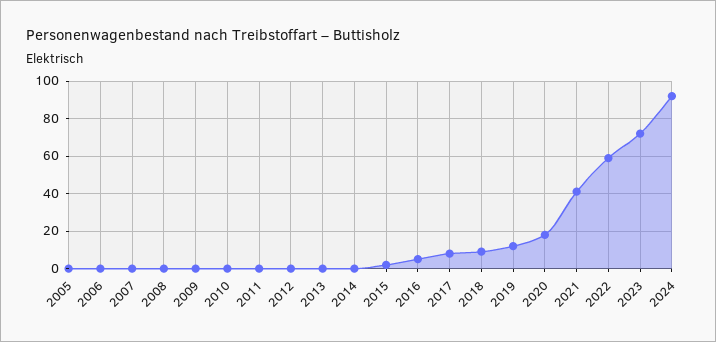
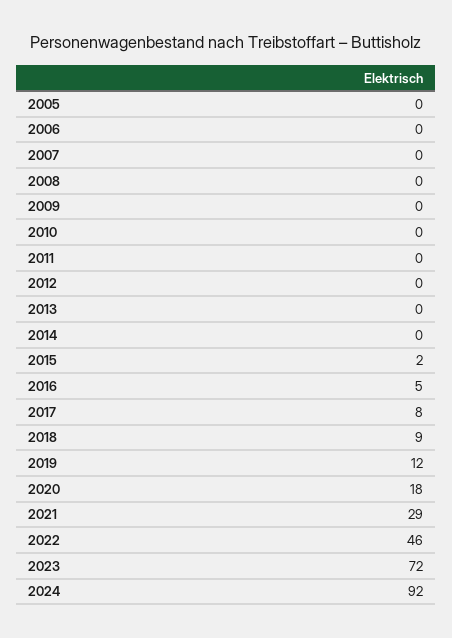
2021: 40 -> 29
2022: 60 -> 46

